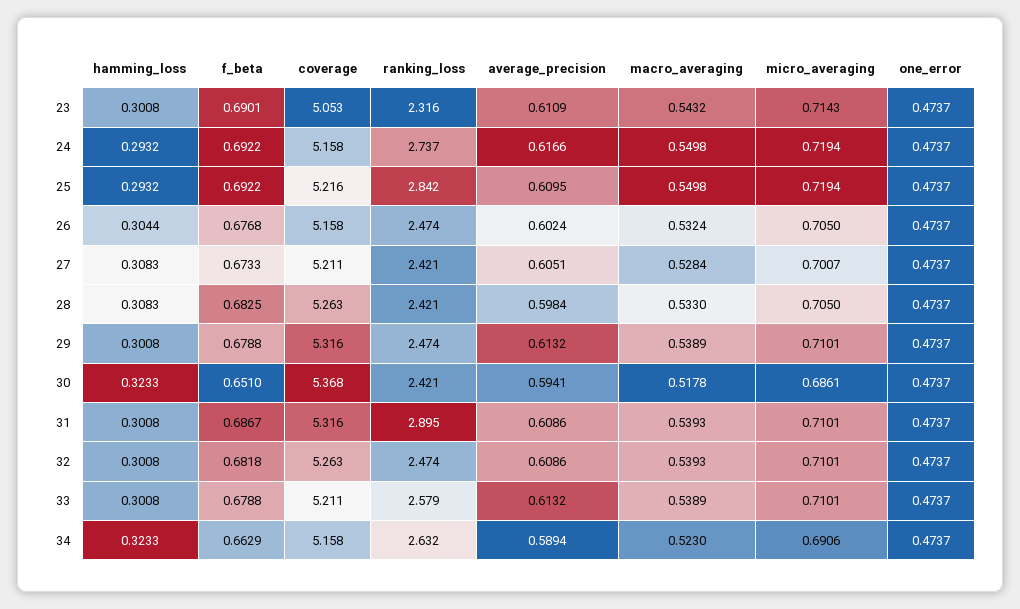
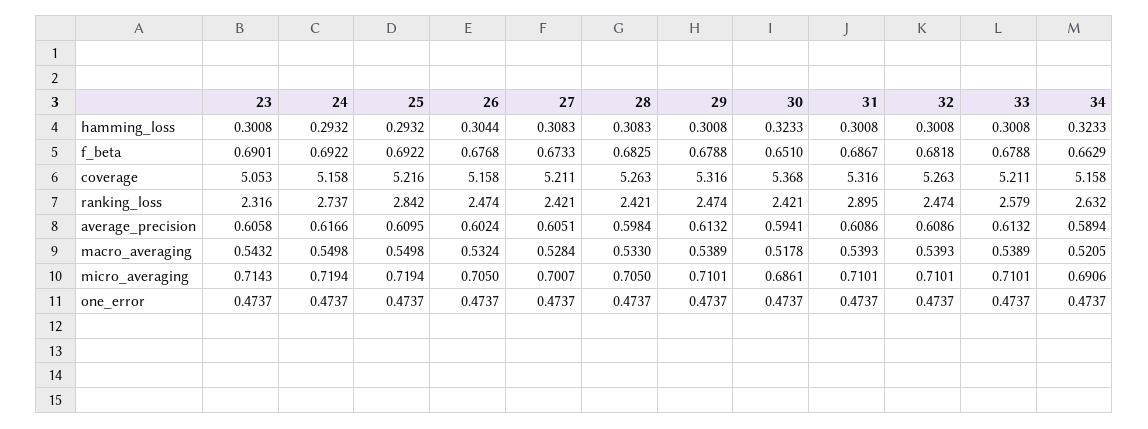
average_precision, 23: 0.6109 -> 0.6058
macro_averaging, 34: 0.523 -> 0.5205

